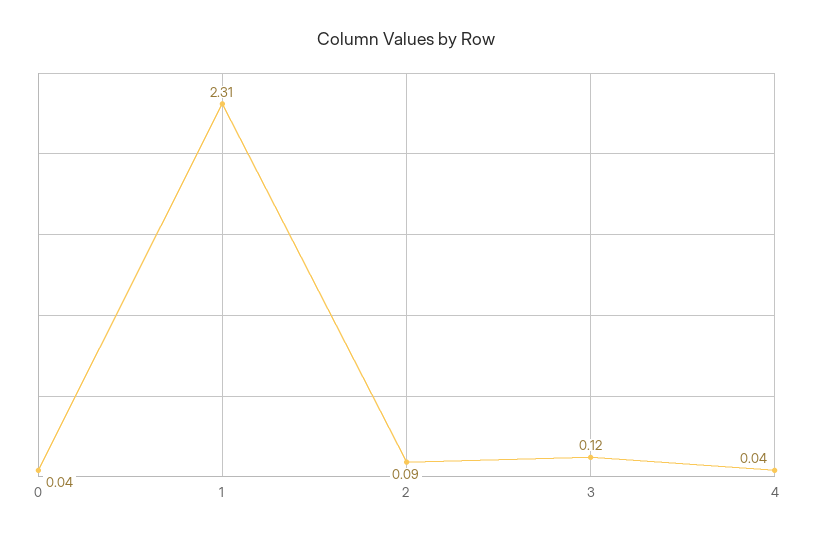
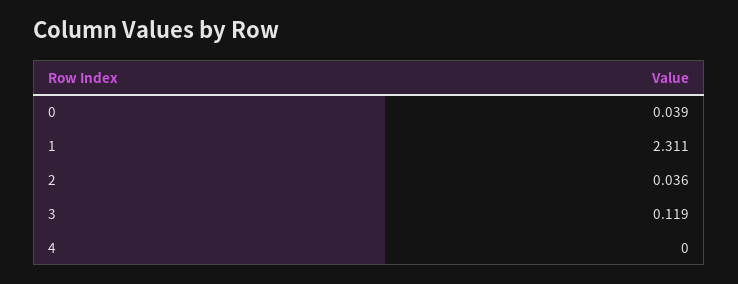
2: 0.09 -> 0.036
4: 0.04 -> 0

